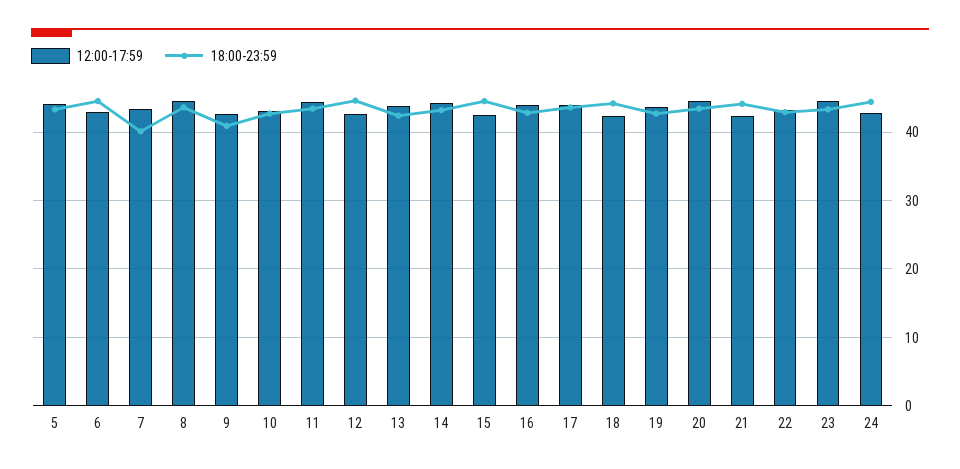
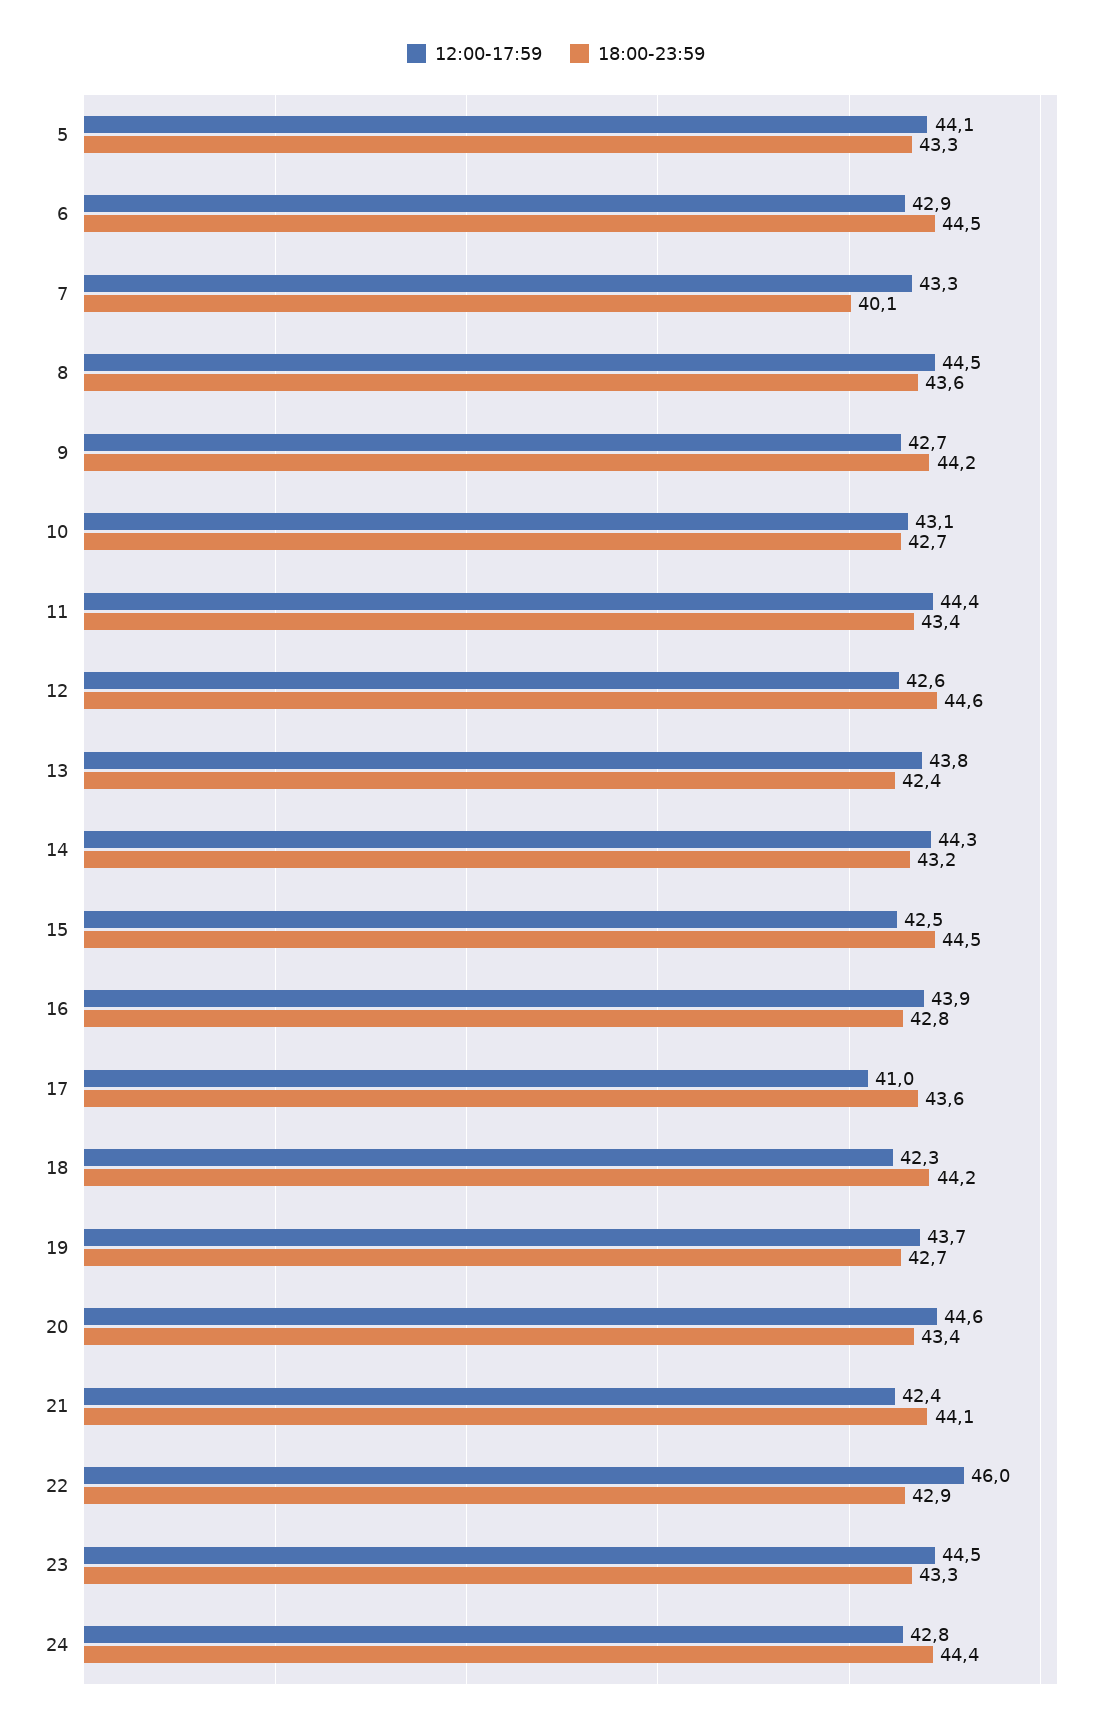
18:00-23:59, 9: 41 -> 44.2
12:00-17:59, 17: 44 -> 41
12:00-17:59, 22: 43 -> 46

